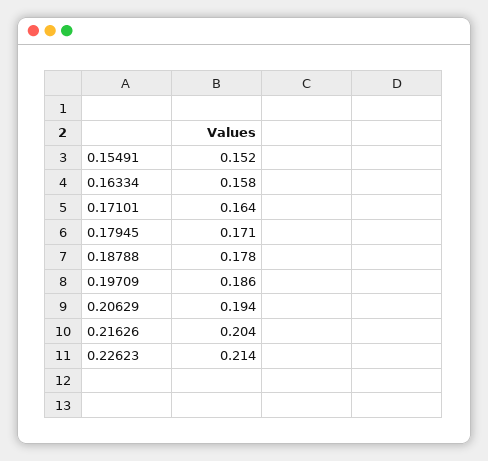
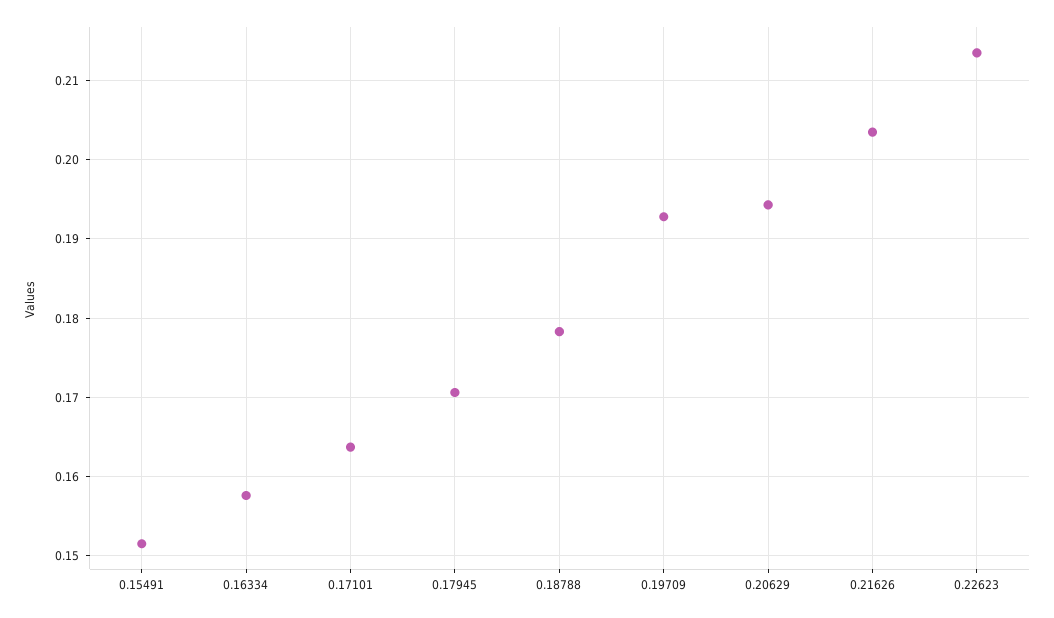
0.19709: 0.186 -> 0.193

